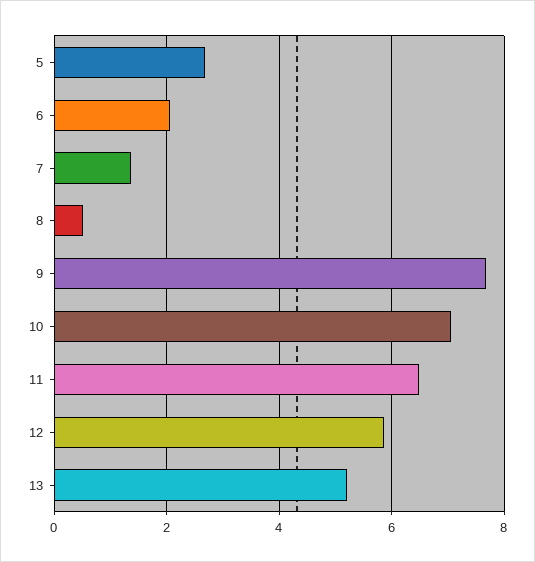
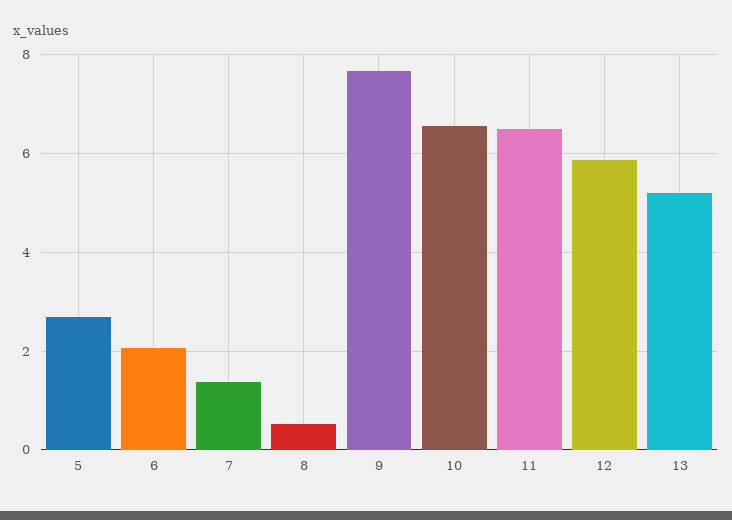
10: 7 -> 6.6

